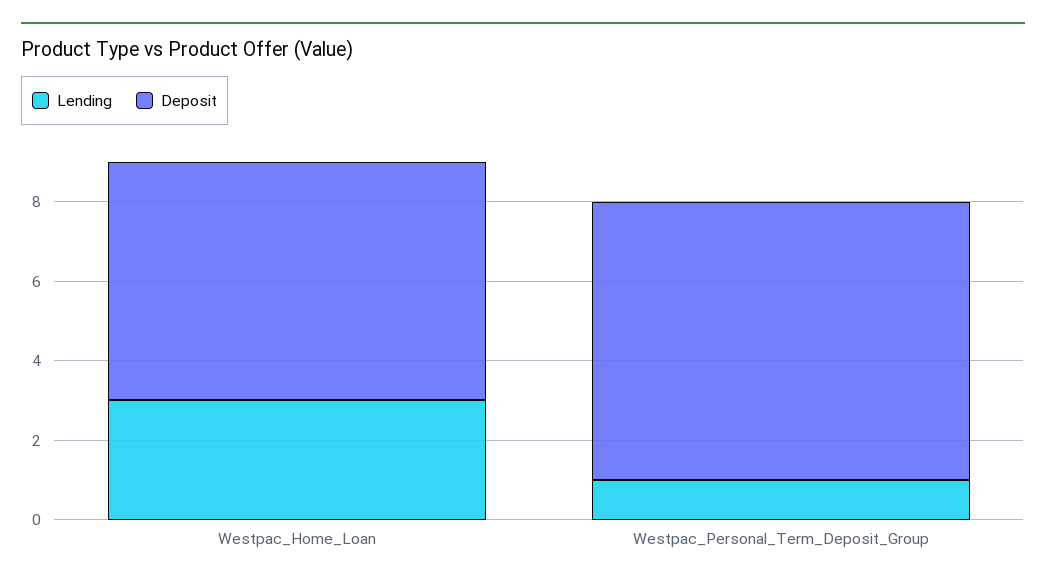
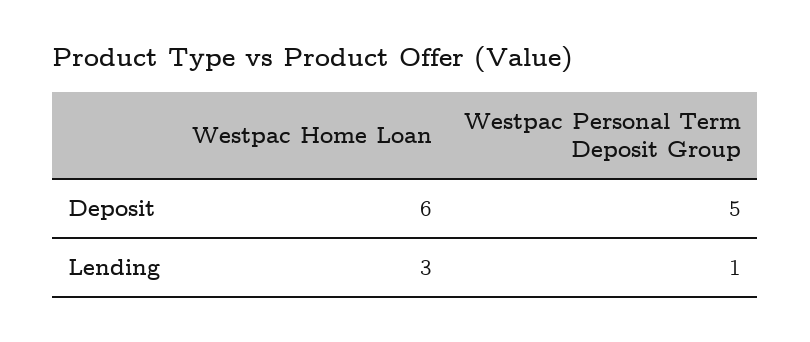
Deposit, Westpac_Personal_Term_Deposit_Group: 7 -> 5

